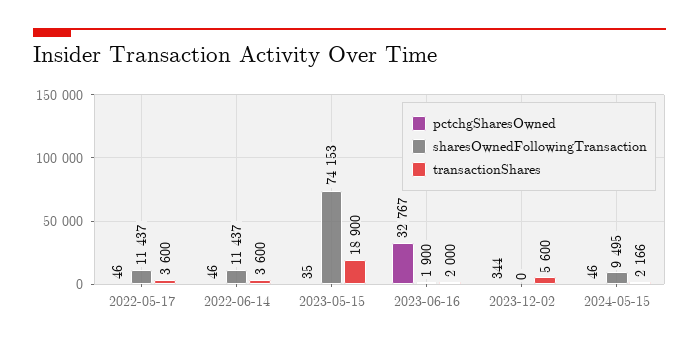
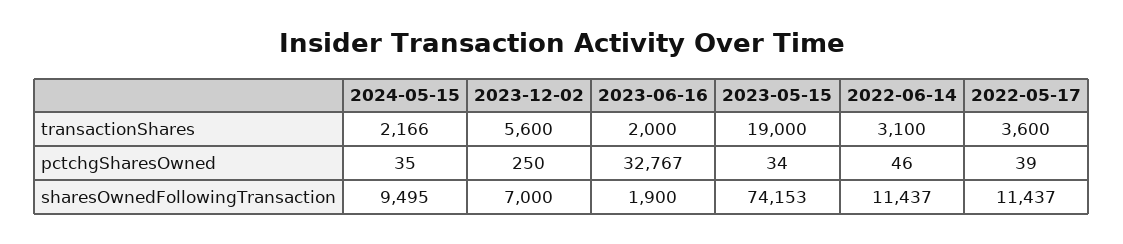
pctchgSharesOwned, 2022-05-17: 46 -> 39
transactionShares, 2022-06-14: 3600 -> 3100
pctchgSharesOwned, 2023-05-15: 35 -> 34
transactionShares, 2023-05-15: 18900 -> 19000
pctchgSharesOwned, 2023-12-02: 344 -> 250
sharesOwnedFollowingTransaction, 2023-12-02: 0 -> 7000
pctchgSharesOwned, 2024-05-15: 46 -> 35

